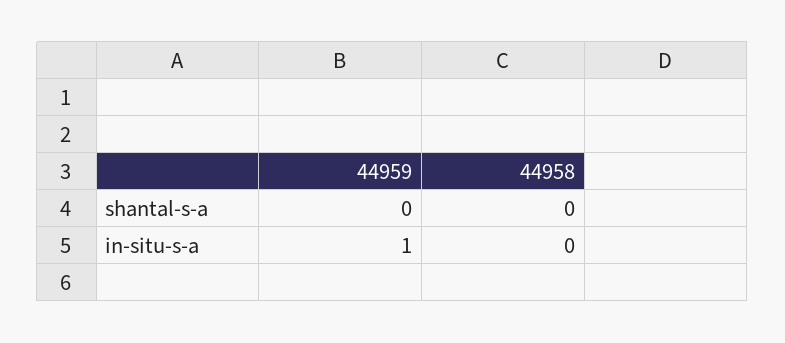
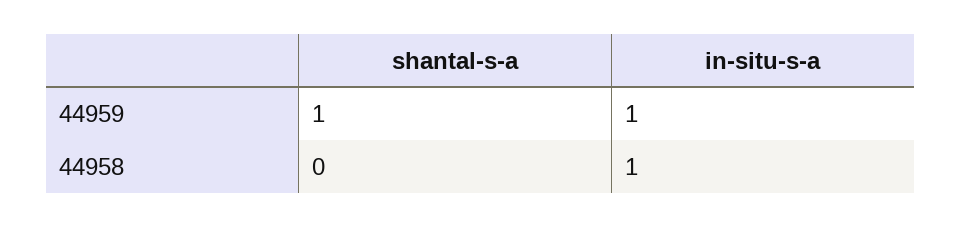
44959, shantal-s-a: 0 -> 1
44958, in-situ-s-a: 0 -> 1

